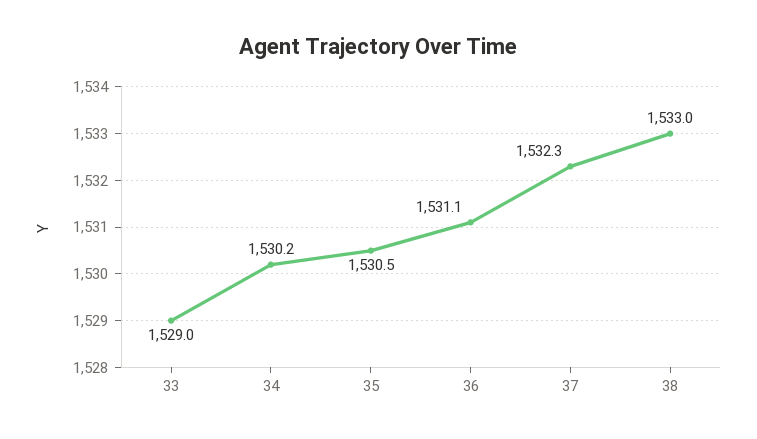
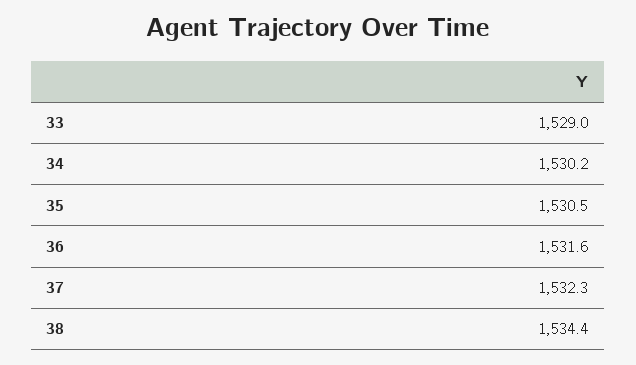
36: 1531.1 -> 1531.6
38: 1533 -> 1534.4

